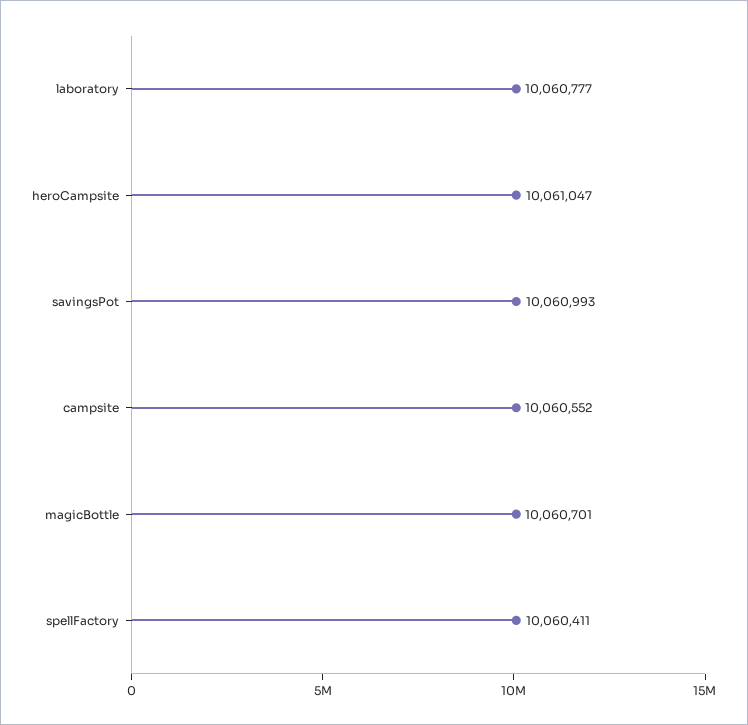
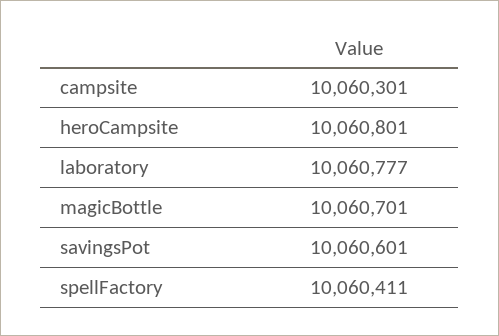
heroCampsite: 10061047 -> 10060801
savingsPot: 10060993 -> 10060601
campsite: 10060552 -> 10060301

